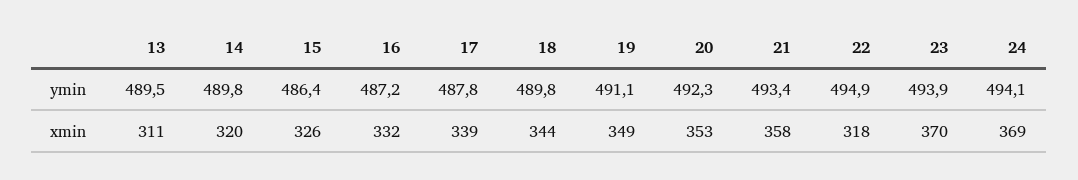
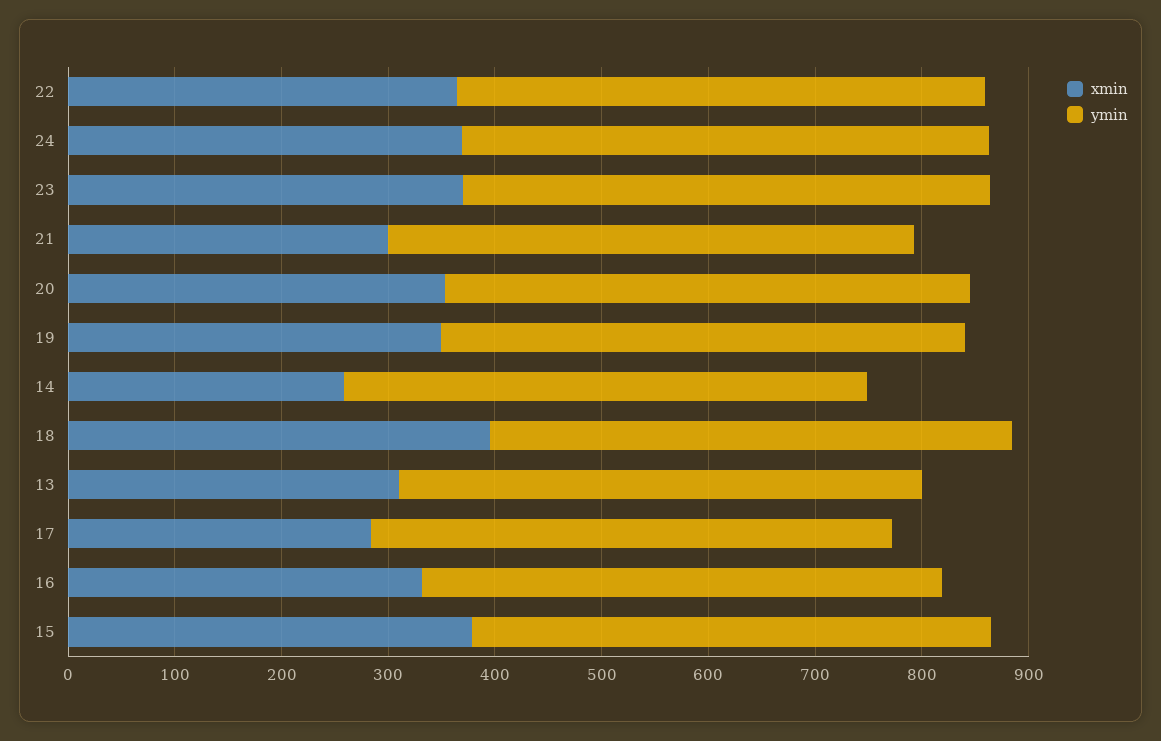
xmin, 14: 320 -> 260
xmin, 15: 326 -> 380
xmin, 17: 339 -> 280
xmin, 18: 344 -> 400
xmin, 21: 358 -> 300
xmin, 22: 318 -> 360

